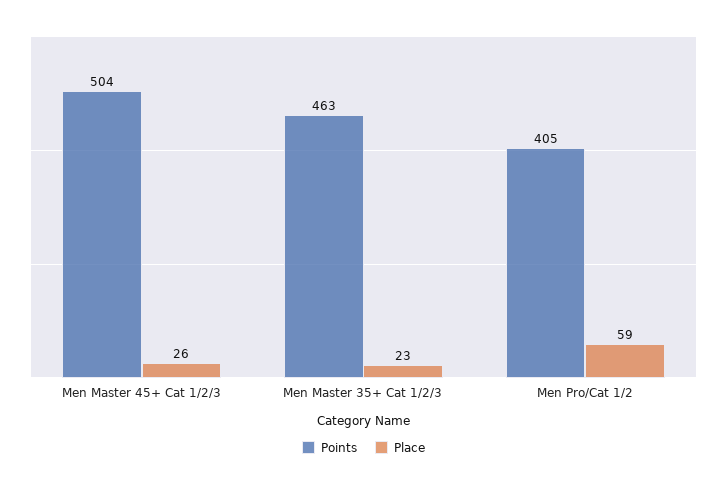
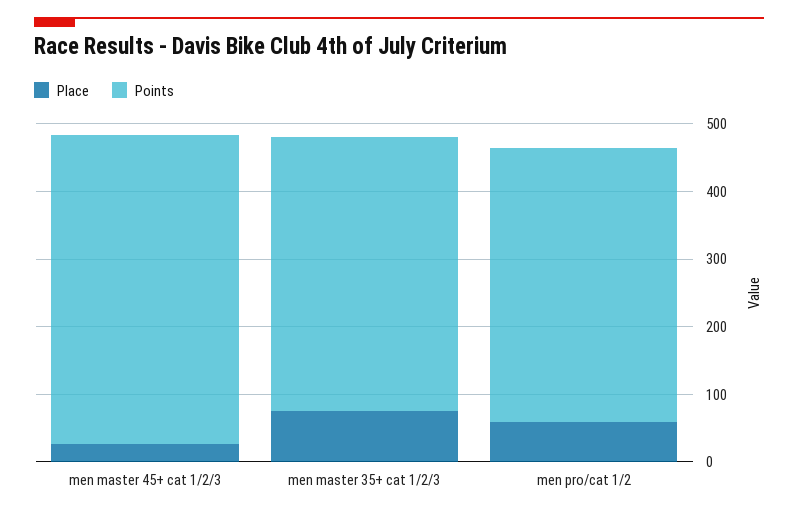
Points, Men Master 45+ Cat 1/2/3: 504 -> 460
Points, Men Master 35+ Cat 1/2/3: 463 -> 400
Place, Men Master 35+ Cat 1/2/3: 23 -> 80

